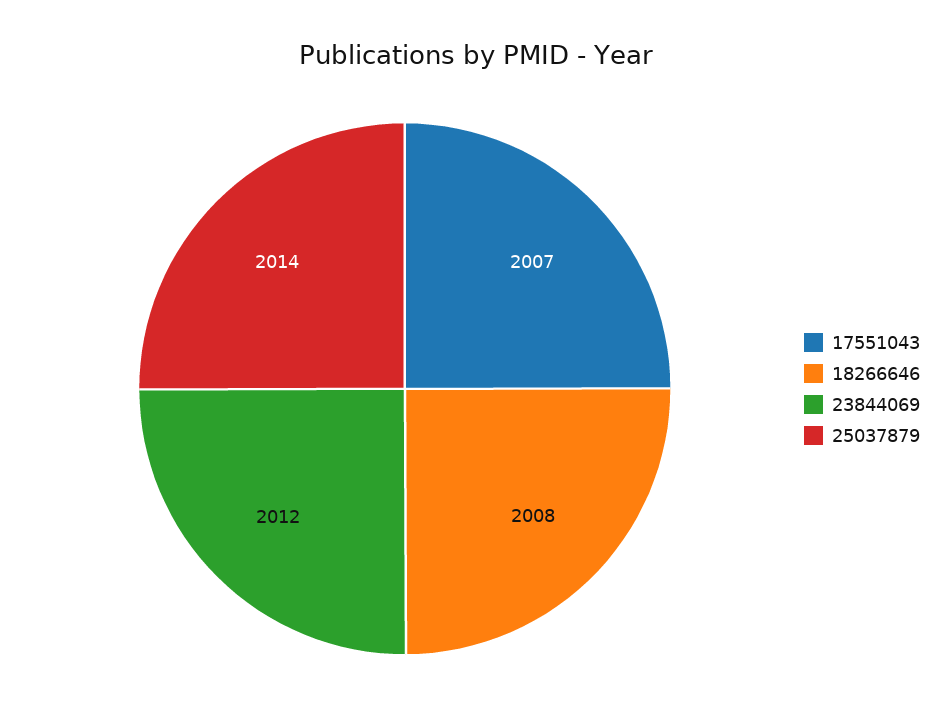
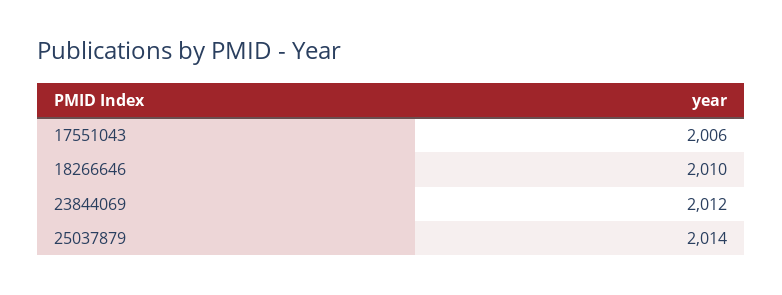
17551043: 2007 -> 2006
18266646: 2008 -> 2010

